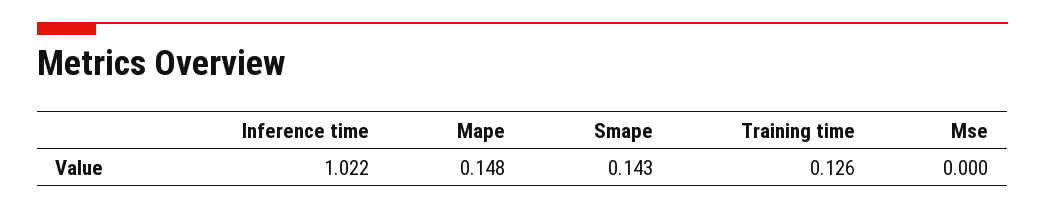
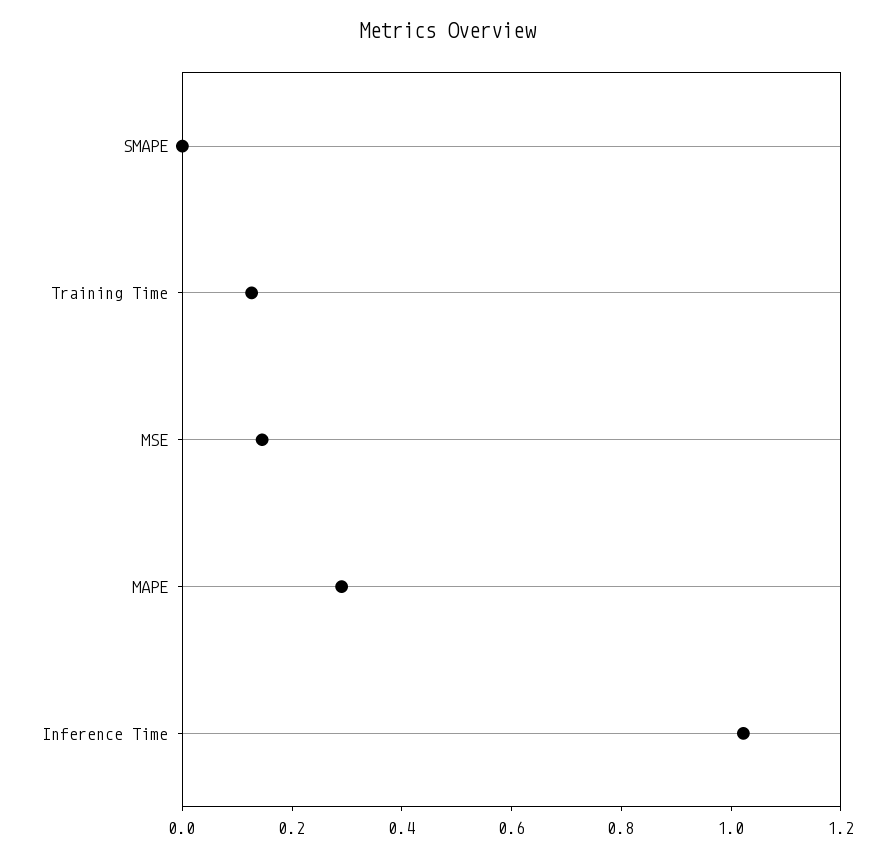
Mape: 0.148 -> 0.3
Smape: 0.143 -> 0
Mse: 0 -> 0.15

